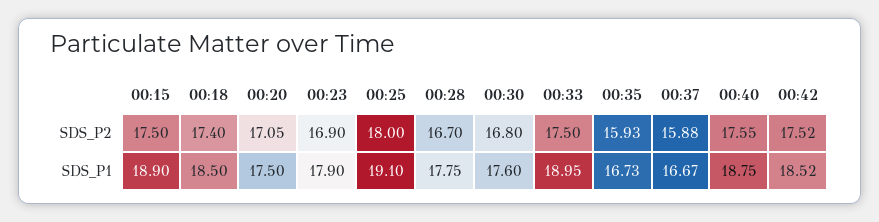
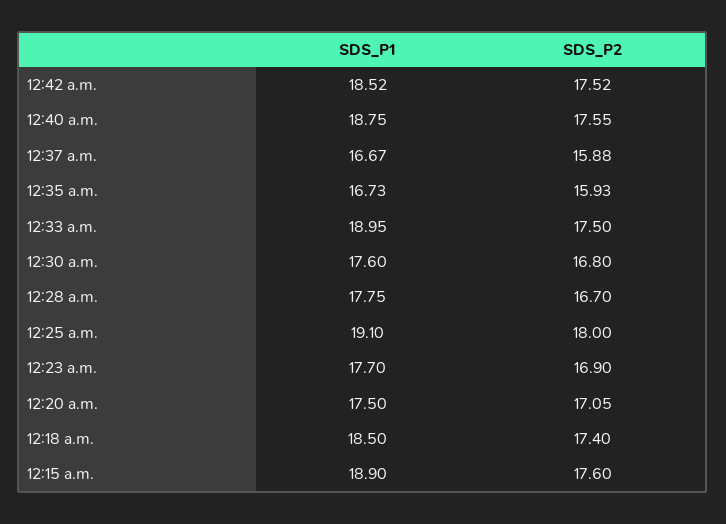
00:15, SDS_P2: 17.5 -> 17.6
00:23, SDS_P1: 17.9 -> 17.7

